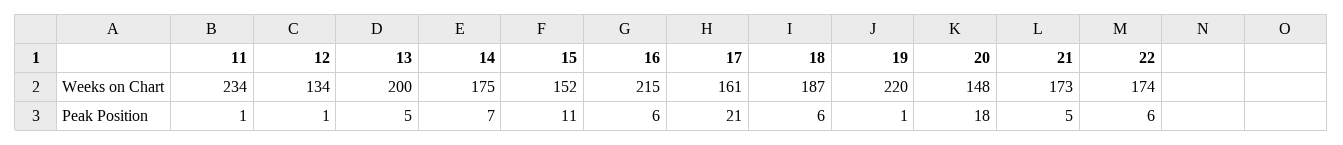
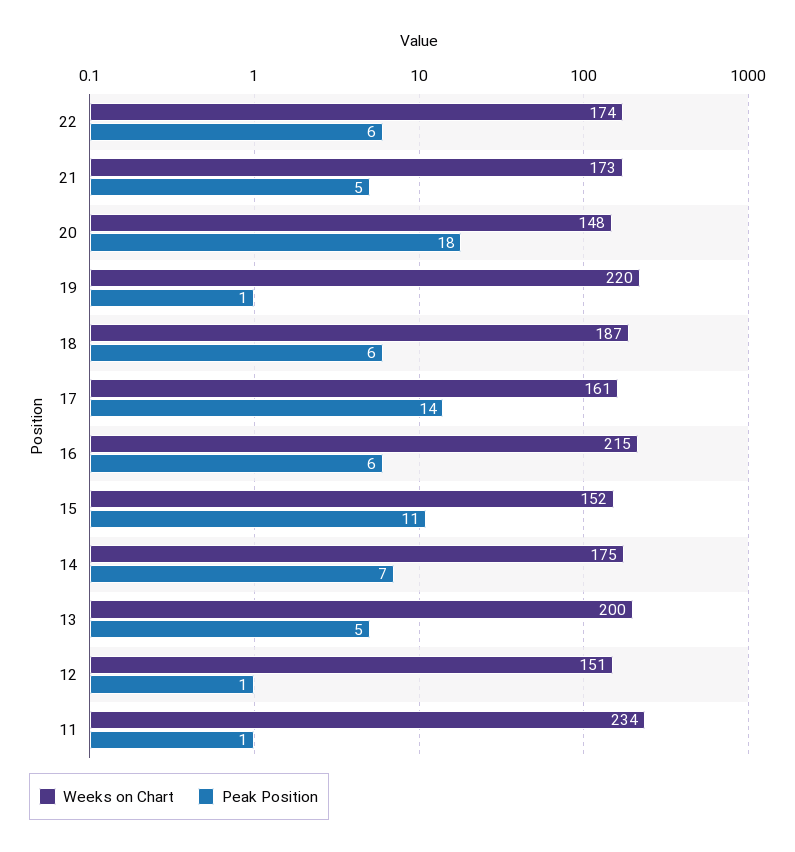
Weeks on Chart, 12: 134 -> 151
Peak Position, 17: 21 -> 14

